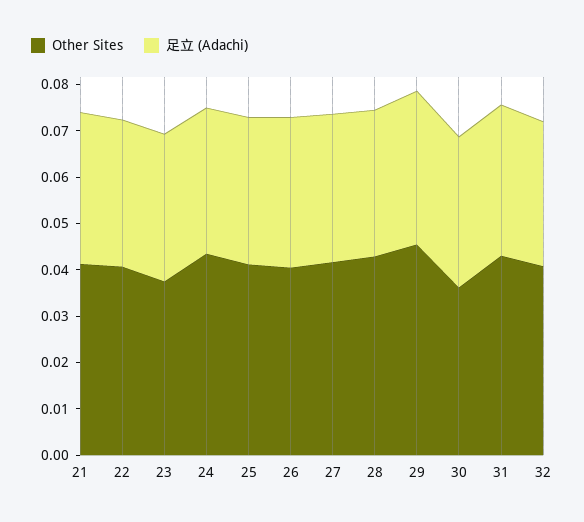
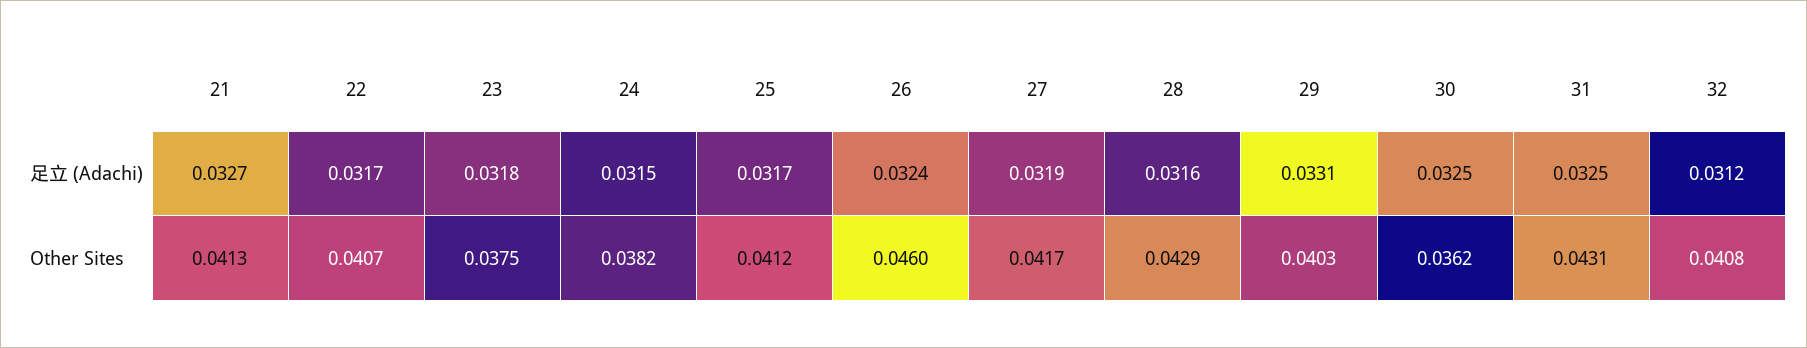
Other Sites, 24: 0.044 -> 0.0382
Other Sites, 26: 0.04 -> 0.046
Other Sites, 29: 0.046 -> 0.0403

